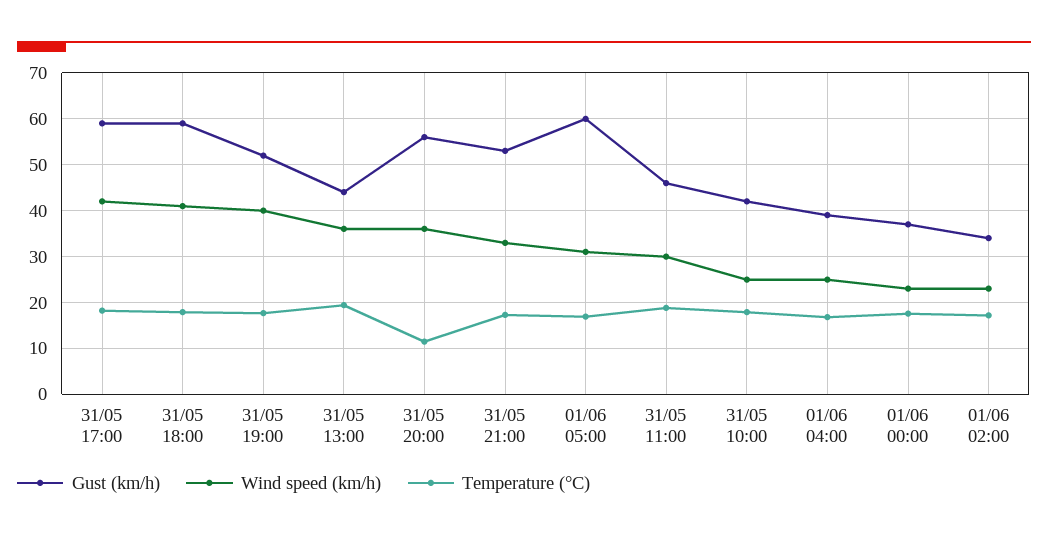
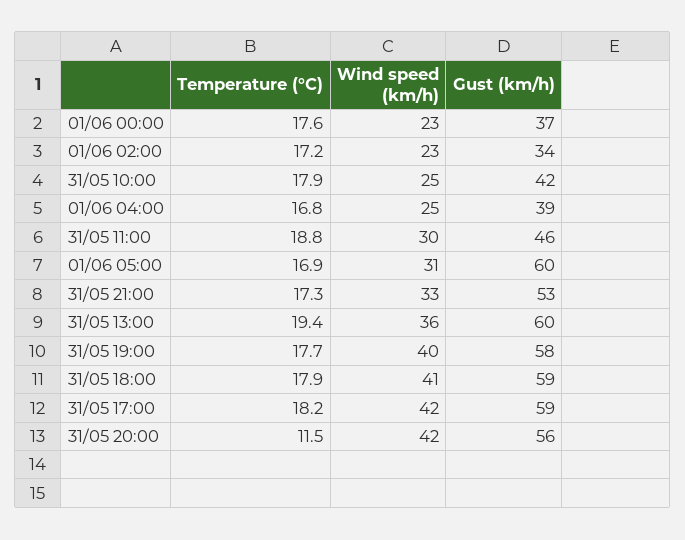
Gust (km/h), 31/05 19:00: 52 -> 58
Gust (km/h), 31/05 13:00: 44 -> 60
Wind speed (km/h), 31/05 20:00: 36 -> 42

